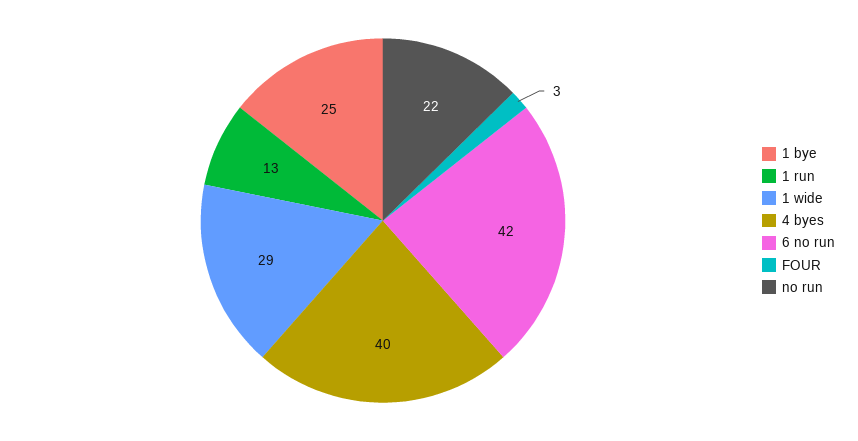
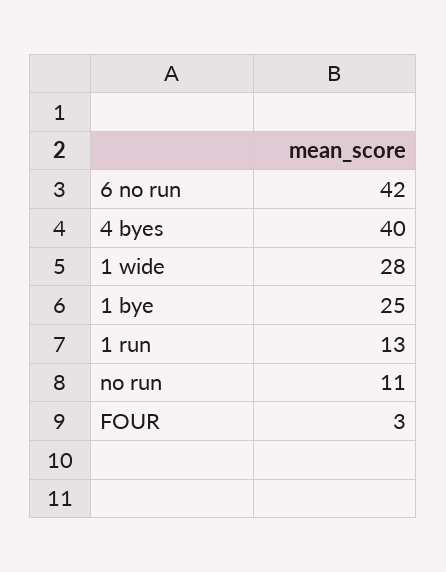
1 wide: 29 -> 28
no run: 22 -> 11

